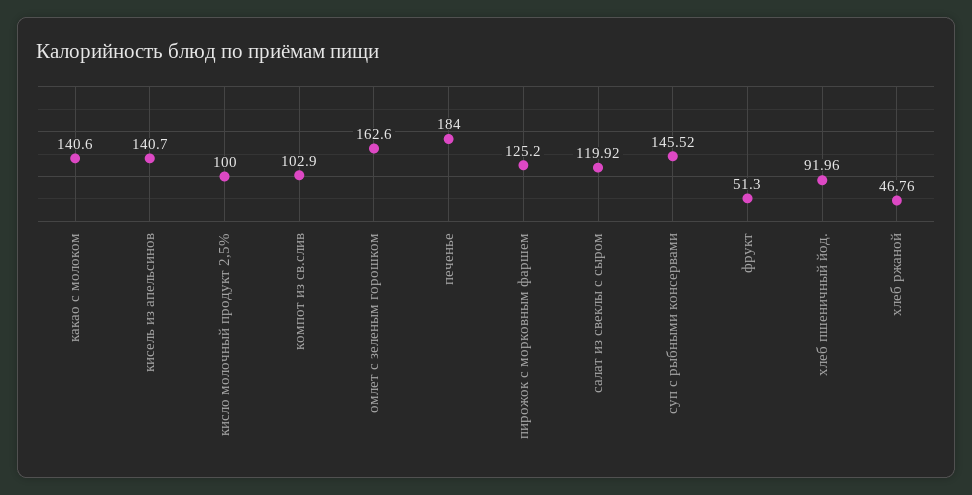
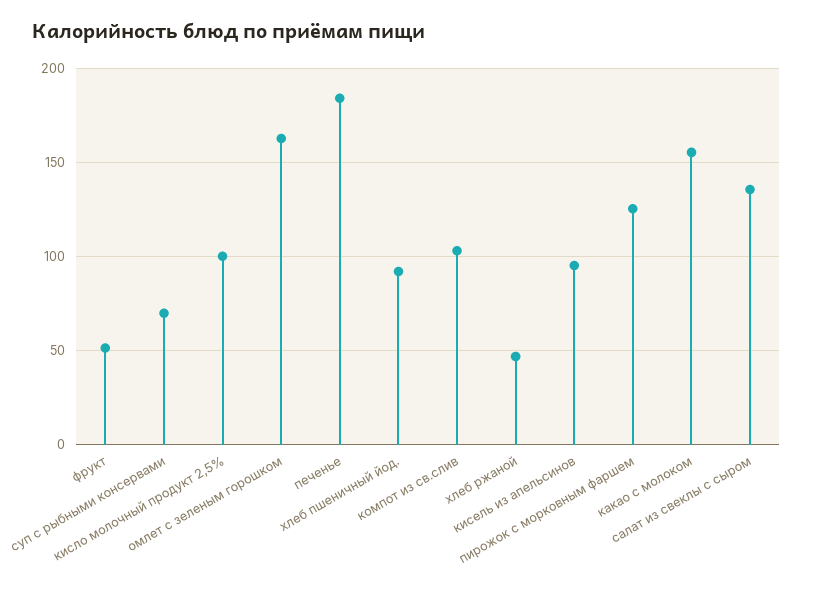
какао с молоком: 140.6 -> 155
кисель из апельсинов: 140.7 -> 95
салат из свеклы с сыром: 119.92 -> 135
суп с рыбными консервами: 145.52 -> 70

